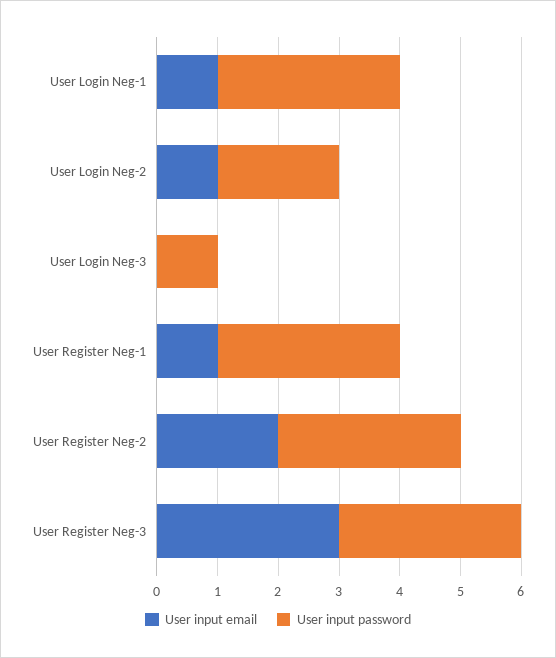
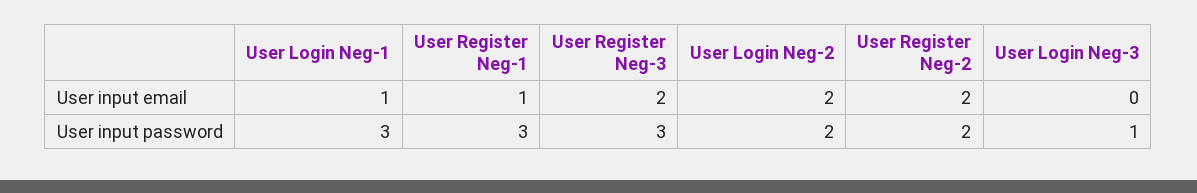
User input email, User Login Neg-2: 1 -> 2
User input password, User Register Neg-2: 3 -> 2
User input email, User Register Neg-3: 3 -> 2

